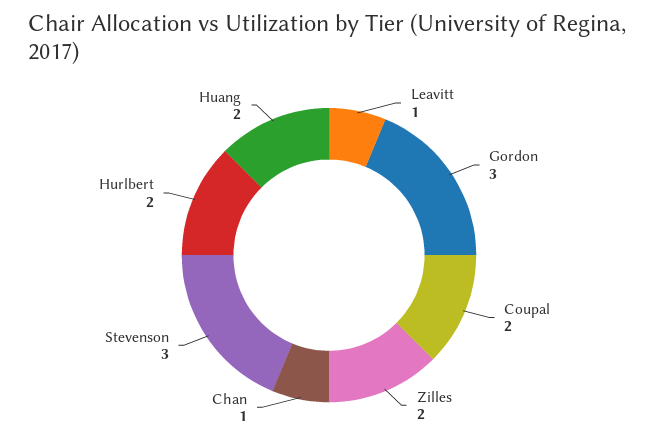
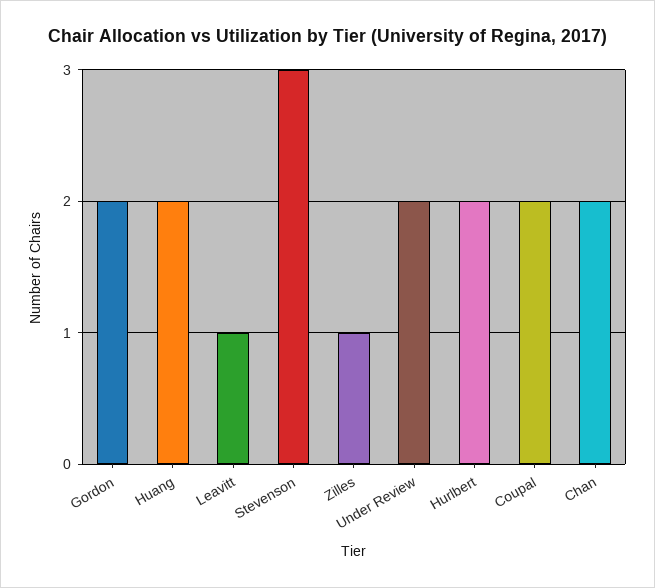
Gordon: 3 -> 2
Zilles: 2 -> 1
Chan: 1 -> 2
Under Review: none -> 2

